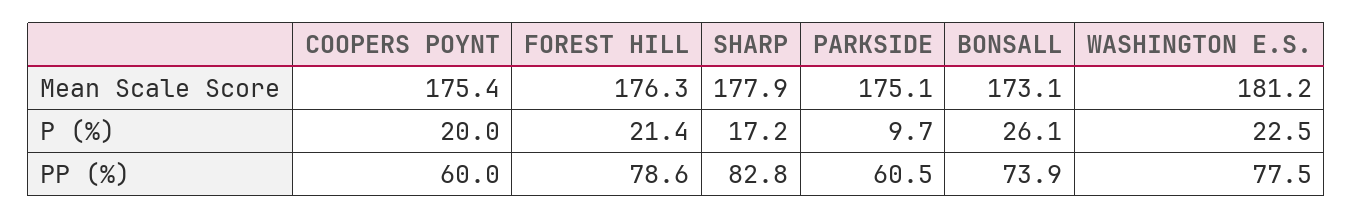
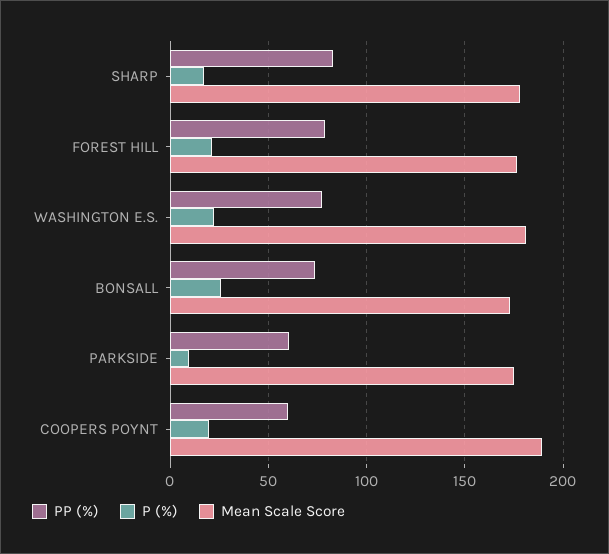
Mean Scale Score, COOPERS POYNT: 175.4 -> 190

